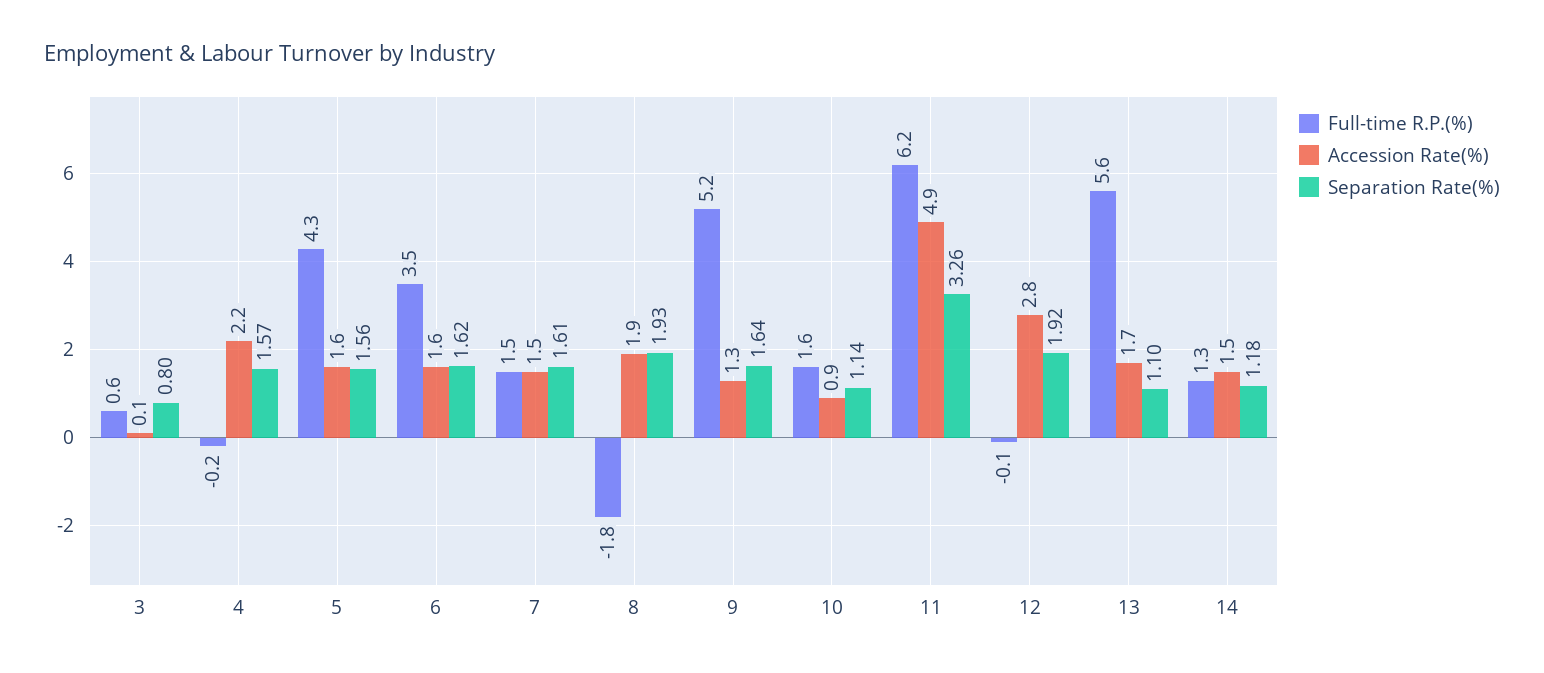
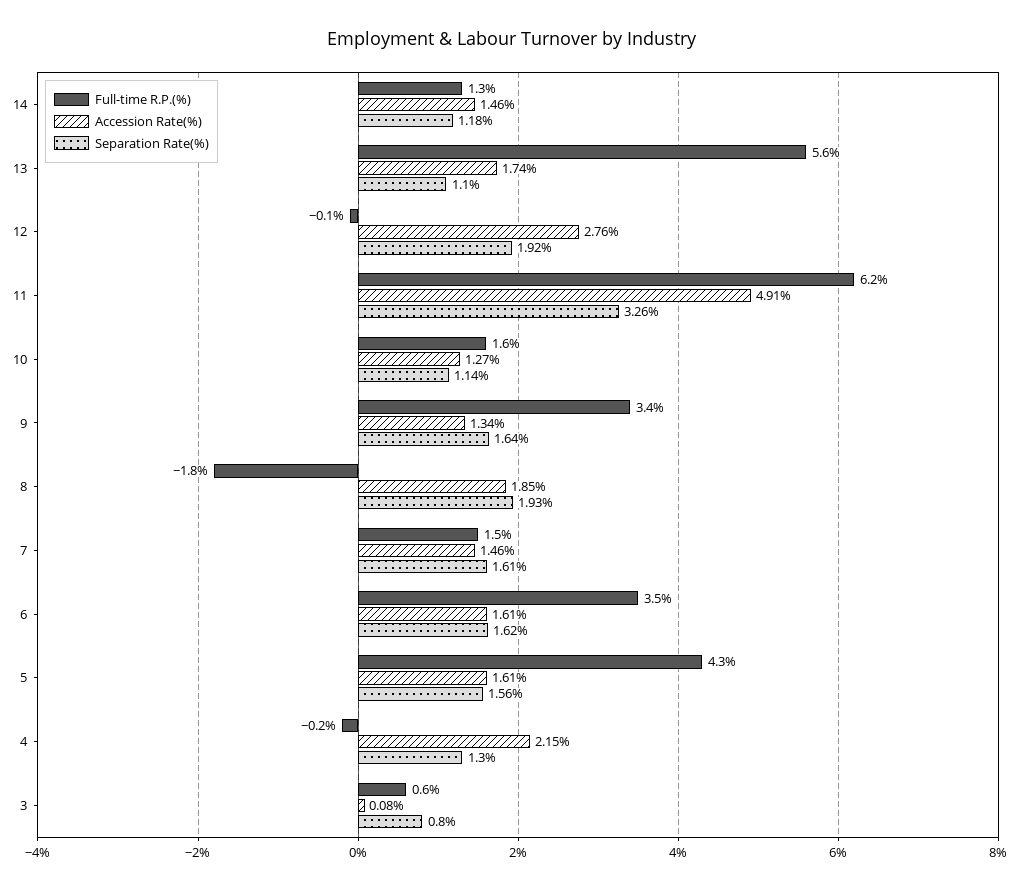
Separation Rate(%), 4: 1.57 -> 1.3
Full-time R.P.(%), 9: 5.2 -> 3.4
Accession Rate(%), 10: 0.9 -> 1.27

